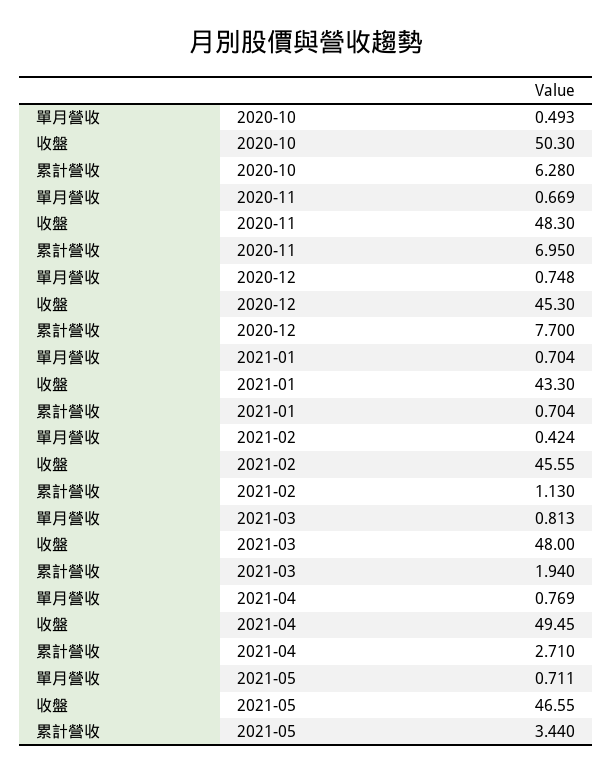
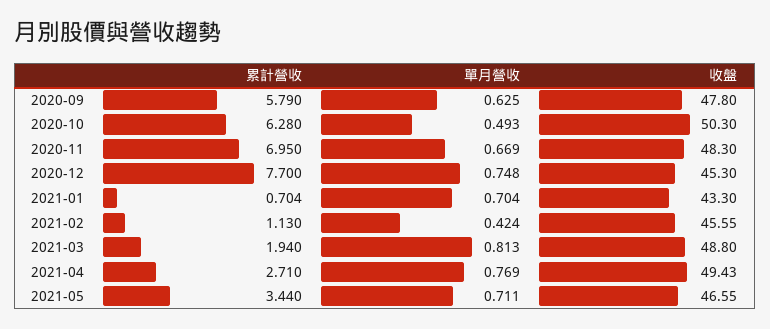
收盤, 2021-03: 48 -> 48.8
收盤, 2021-04: 49.45 -> 49.43
累計營收, 2020-09: none -> 5.79
單月營收, 2020-09: none -> 0.625
收盤, 2020-09: none -> 47.8

